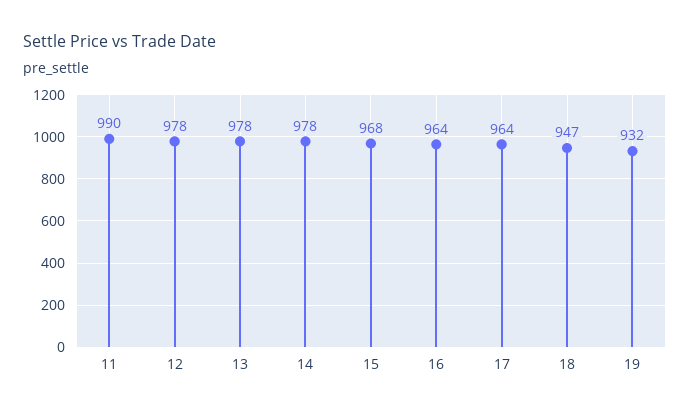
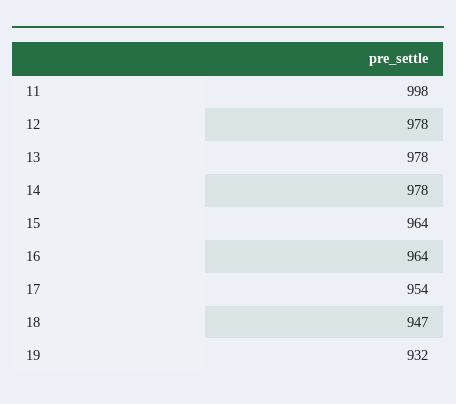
11: 990 -> 998
15: 968 -> 964
17: 964 -> 954

